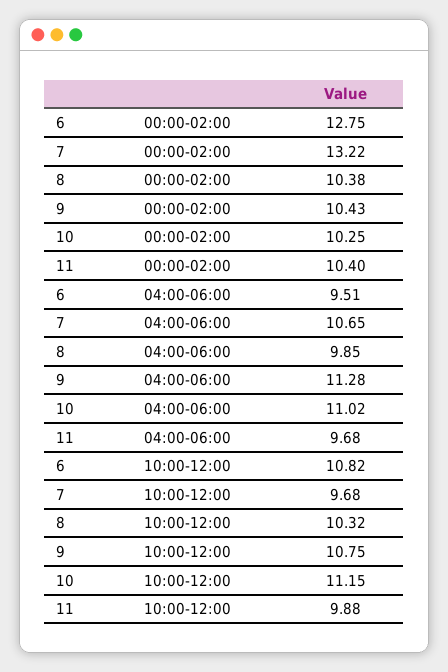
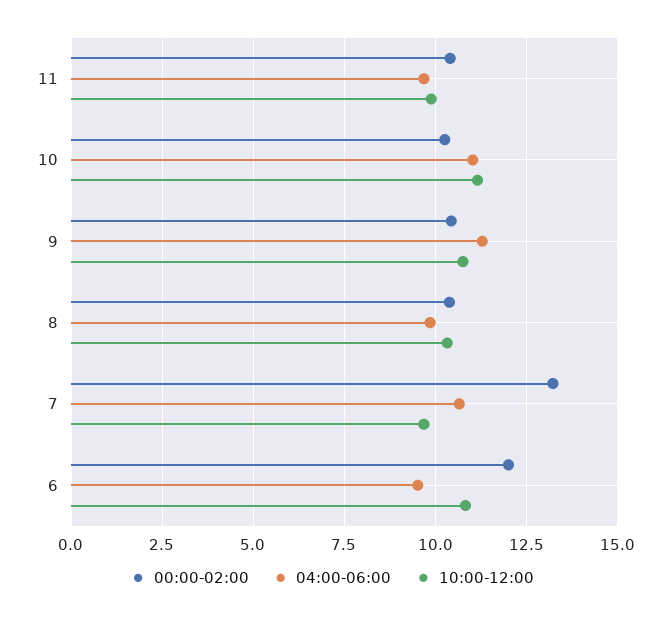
00:00-02:00, 6: 12.75 -> 12

